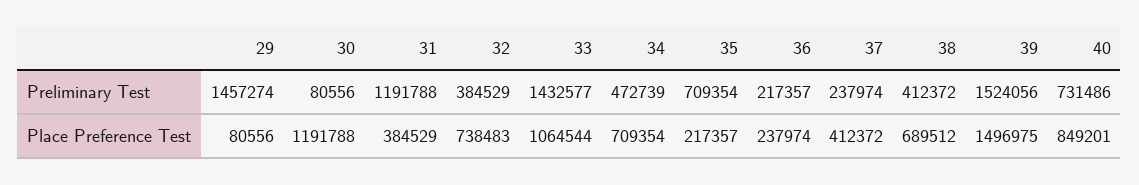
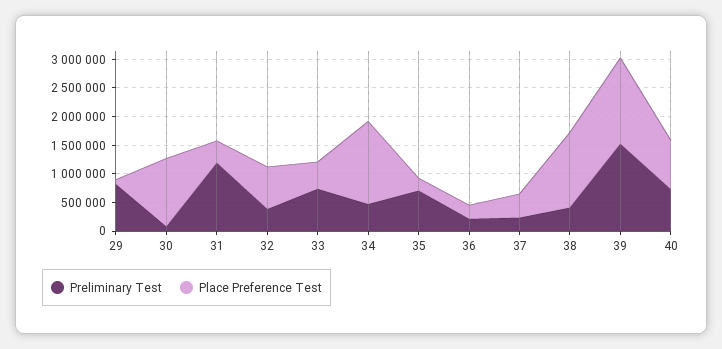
Preliminary Test, 29: 1457274 -> 750000
Preliminary Test, 33: 1432577 -> 750000
Place Preference Test, 33: 1064544 -> 500000
Place Preference Test, 34: 709354 -> 1500000
Place Preference Test, 38: 689512 -> 1250000

